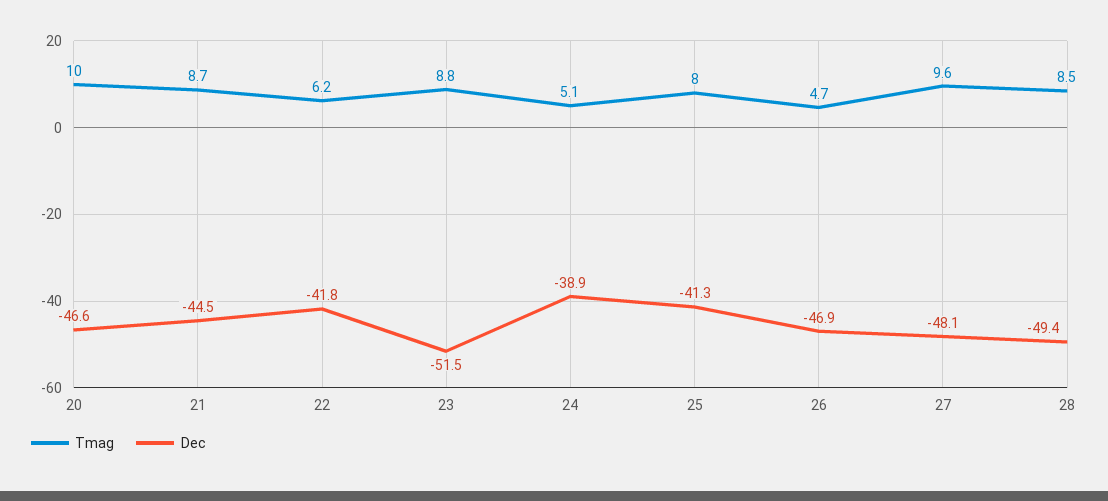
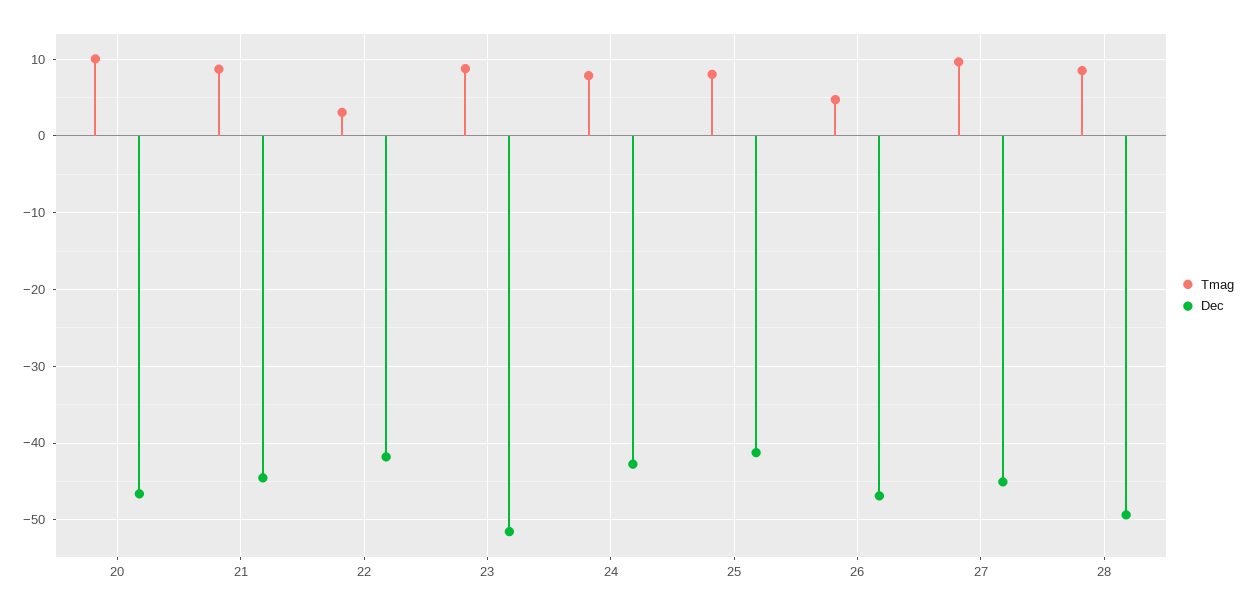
Tmag, 22: 6.2 -> 3
Tmag, 24: 5.1 -> 8
Dec, 24: -38.9 -> -43
Dec, 27: -48.1 -> -45

